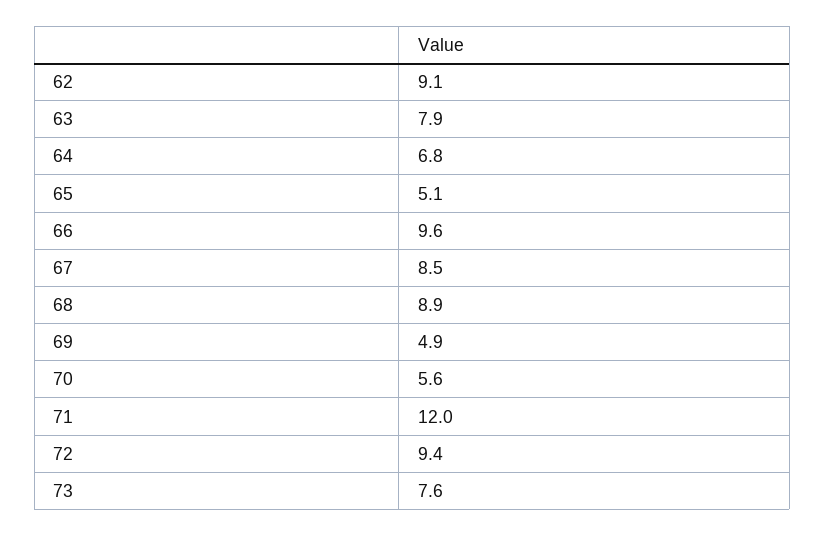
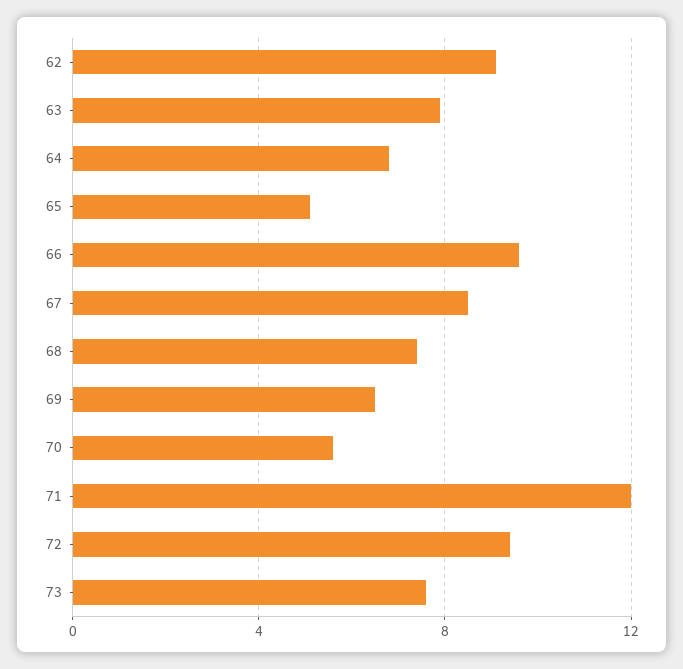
68: 8.9 -> 7.5
69: 4.9 -> 6.5

